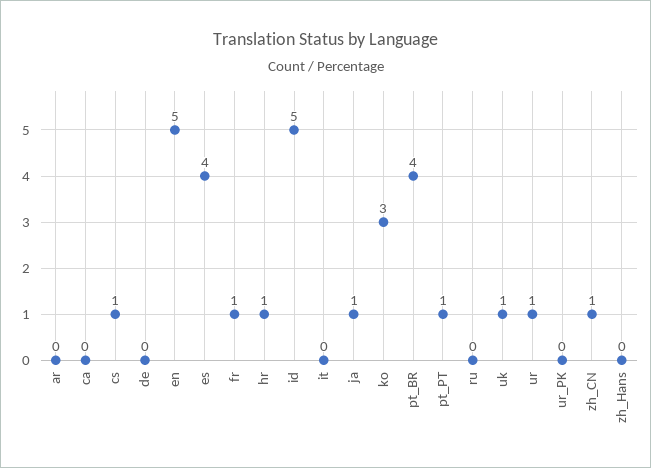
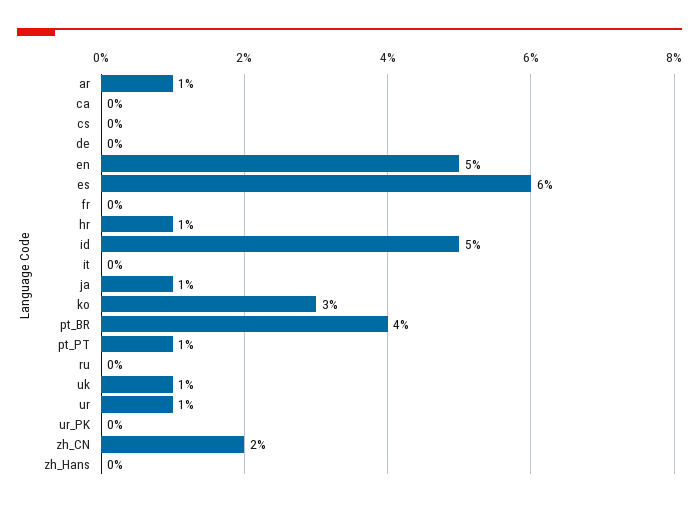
ar: 0 -> 1
cs: 1 -> 0
es: 4 -> 6
fr: 1 -> 0
zh_CN: 1 -> 2

